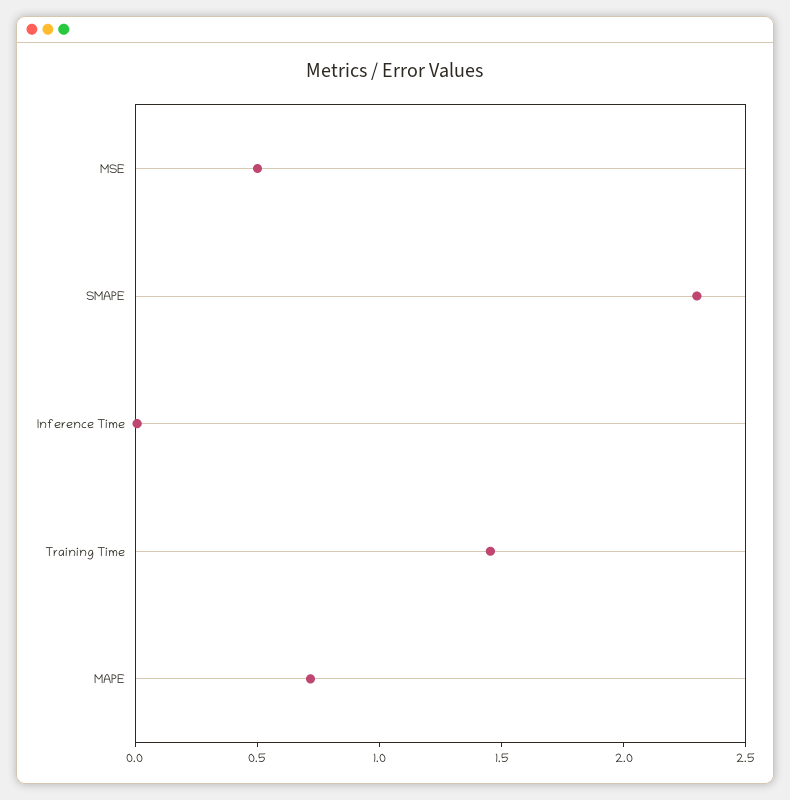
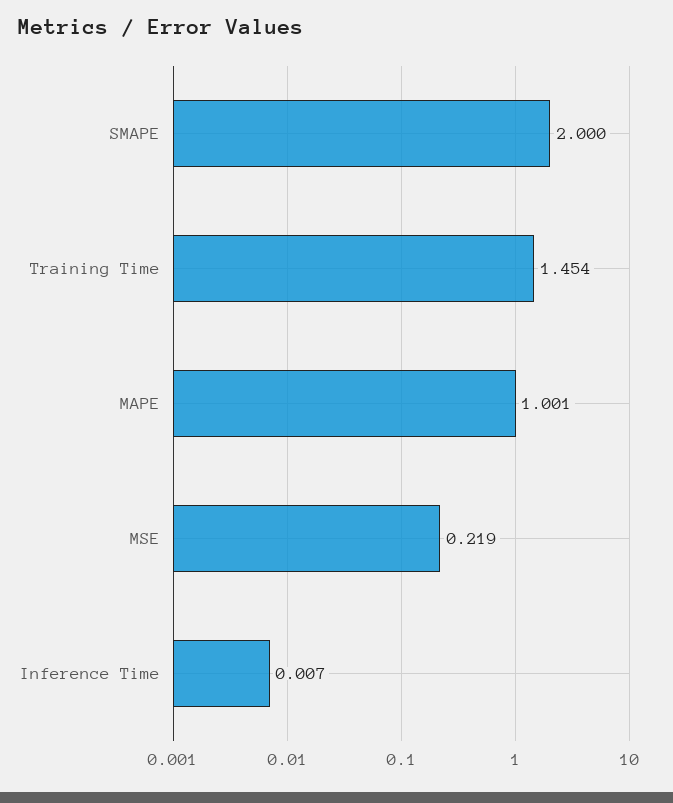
MSE: 0.5 -> 0.219
SMAPE: 2.3 -> 2
MAPE: 0.7 -> 1.001

